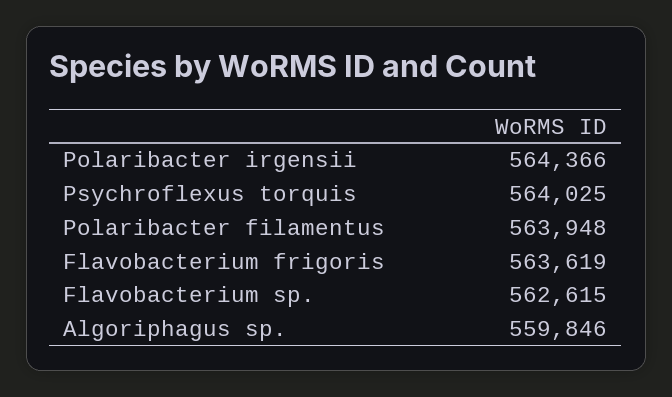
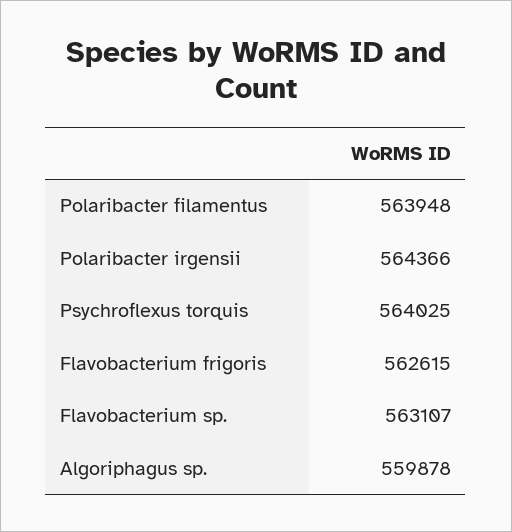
Flavobacterium frigoris: 563619 -> 562615
Flavobacterium sp.: 562615 -> 563107
Algoriphagus sp.: 559846 -> 559878

